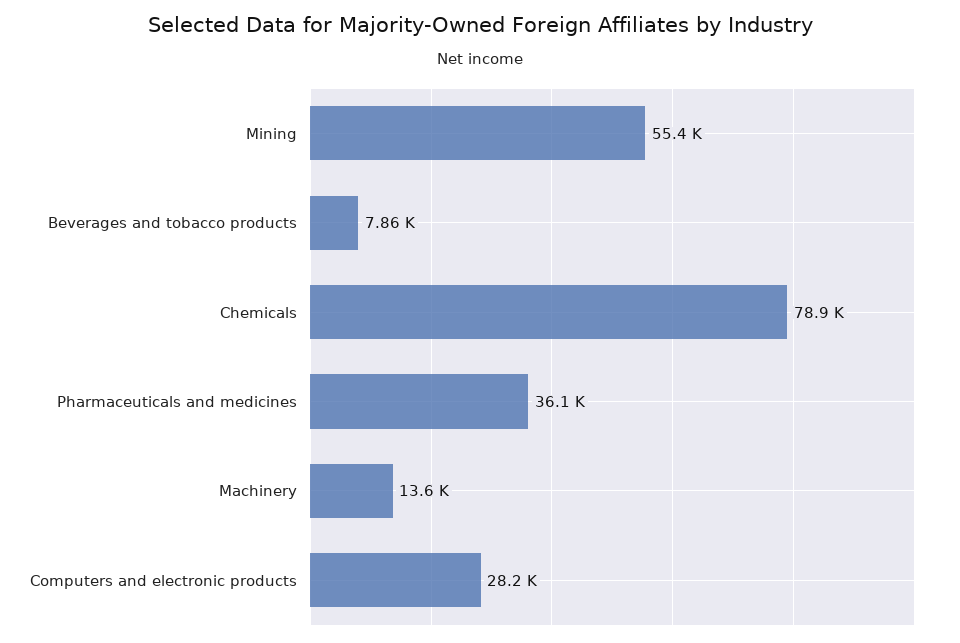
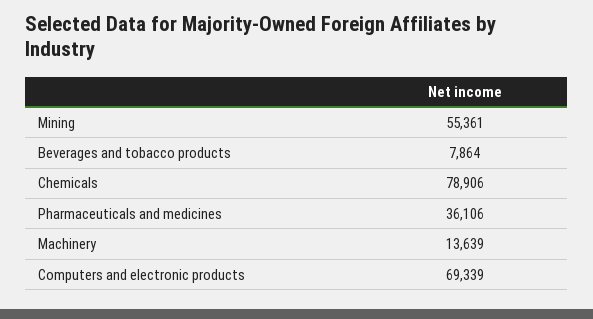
Computers and electronic products: 28200 -> 69339

